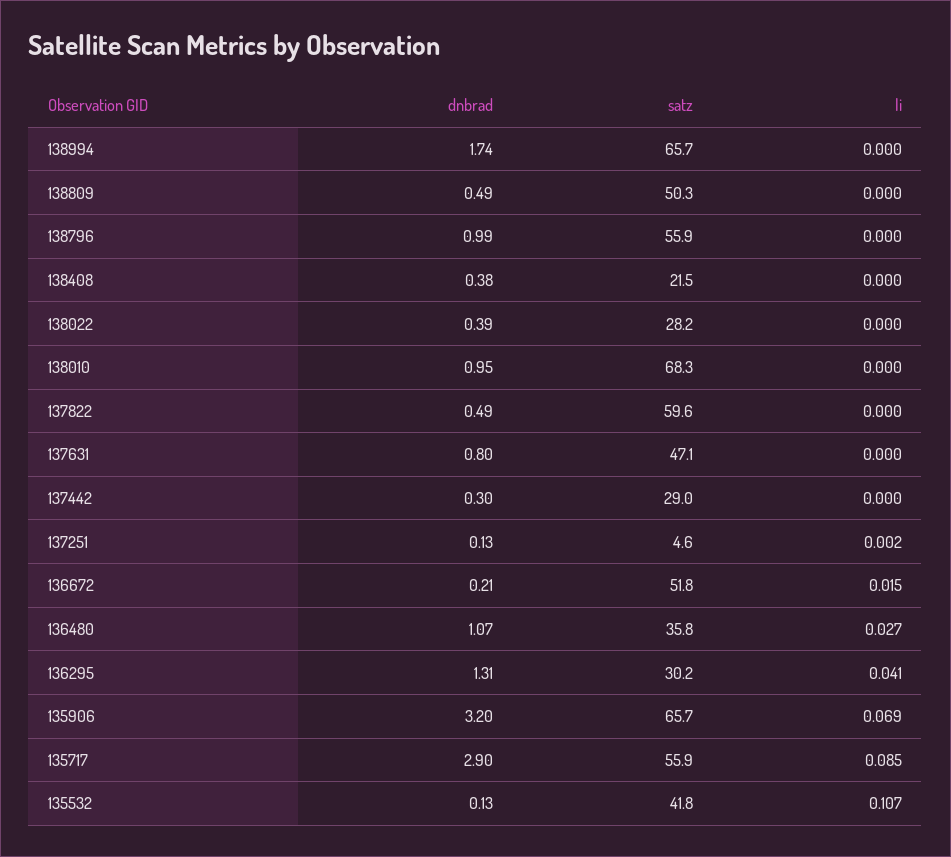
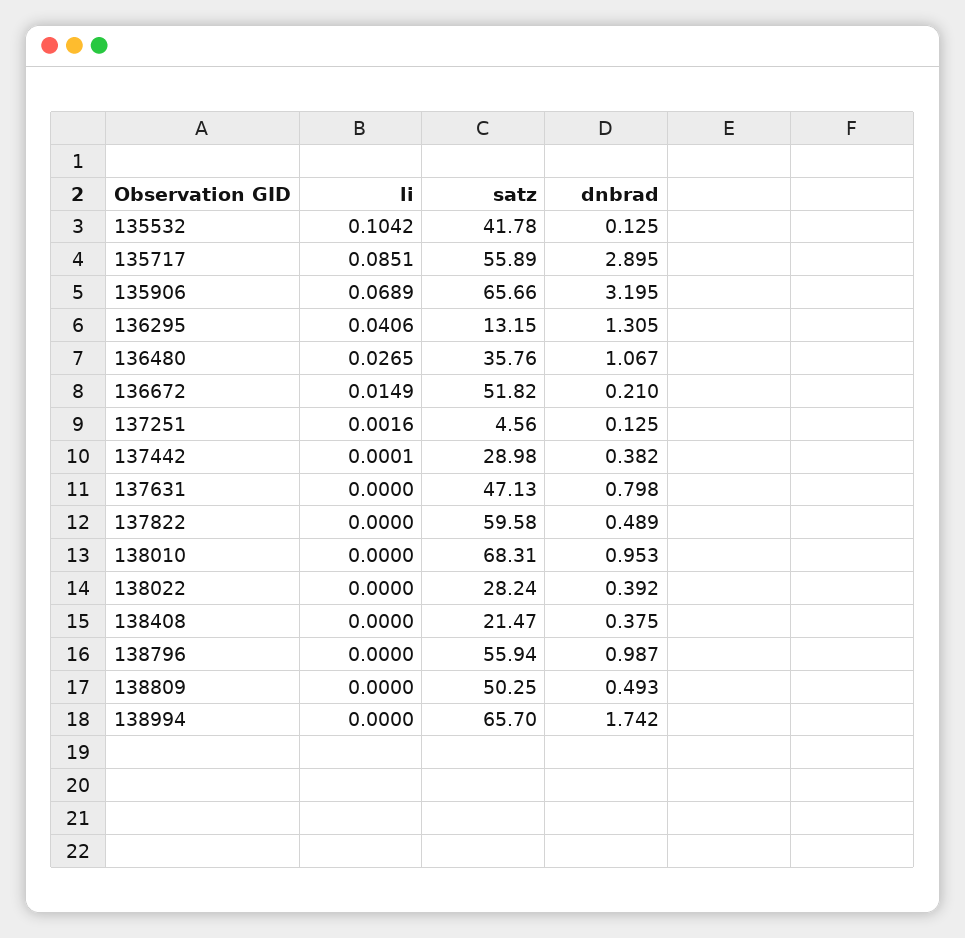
dnbrad, 137442: 0.3 -> 0.382
satz, 136295: 30.2 -> 13.15
li, 135532: 0.107 -> 0.1042

